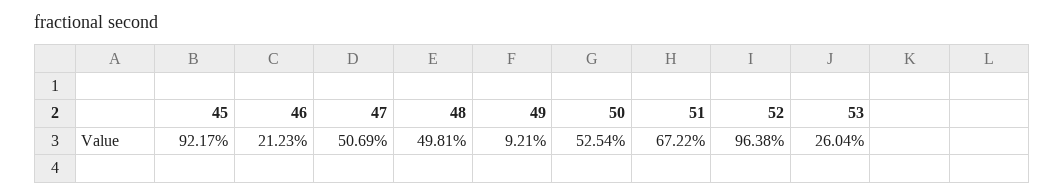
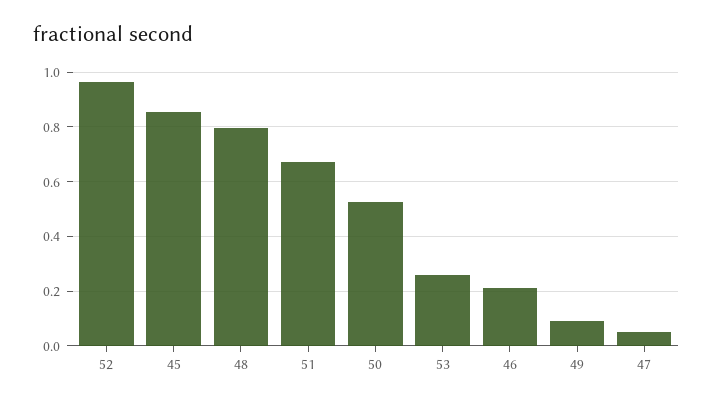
45: 0.9217 -> 0.85
47: 0.5069 -> 0.05
48: 0.4981 -> 0.8

